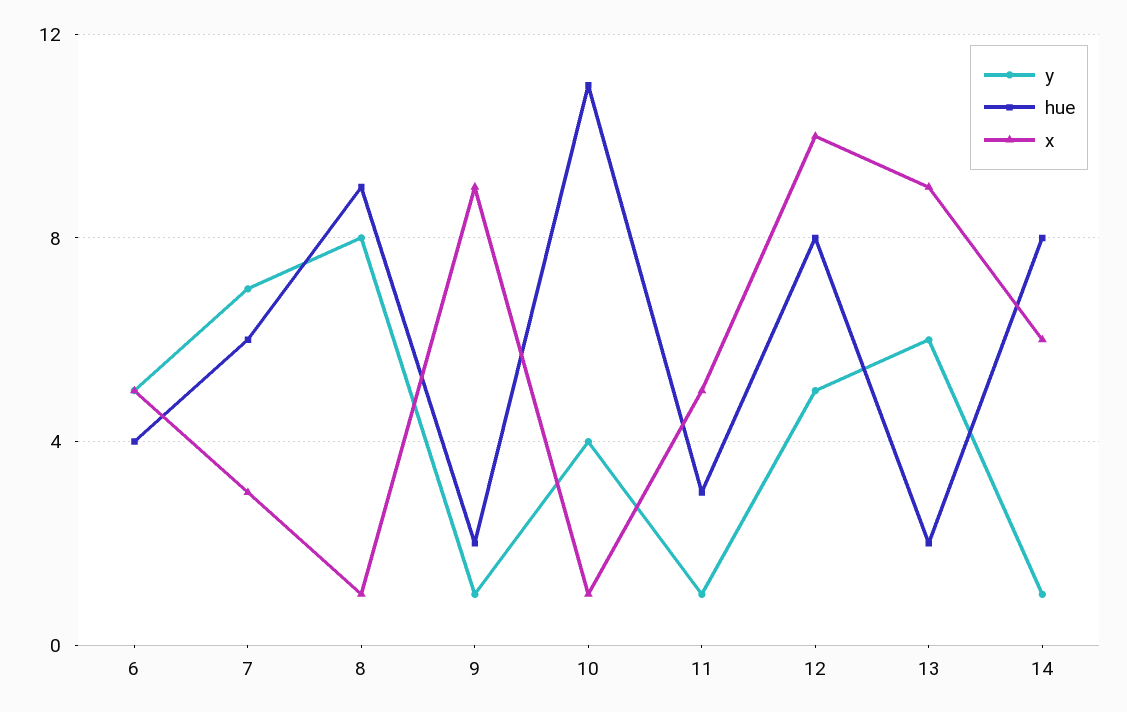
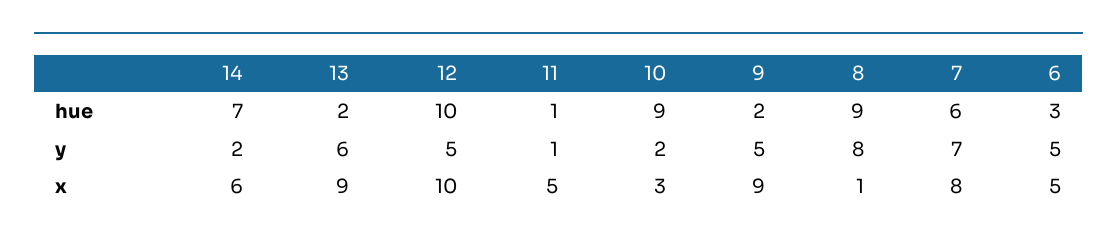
hue, 6: 4 -> 3
x, 7: 3 -> 8
y, 9: 1 -> 5
y, 10: 4 -> 2
hue, 10: 11 -> 9
x, 10: 1 -> 3
hue, 11: 3 -> 1
hue, 12: 8 -> 10
y, 14: 1 -> 2
hue, 14: 8 -> 7

